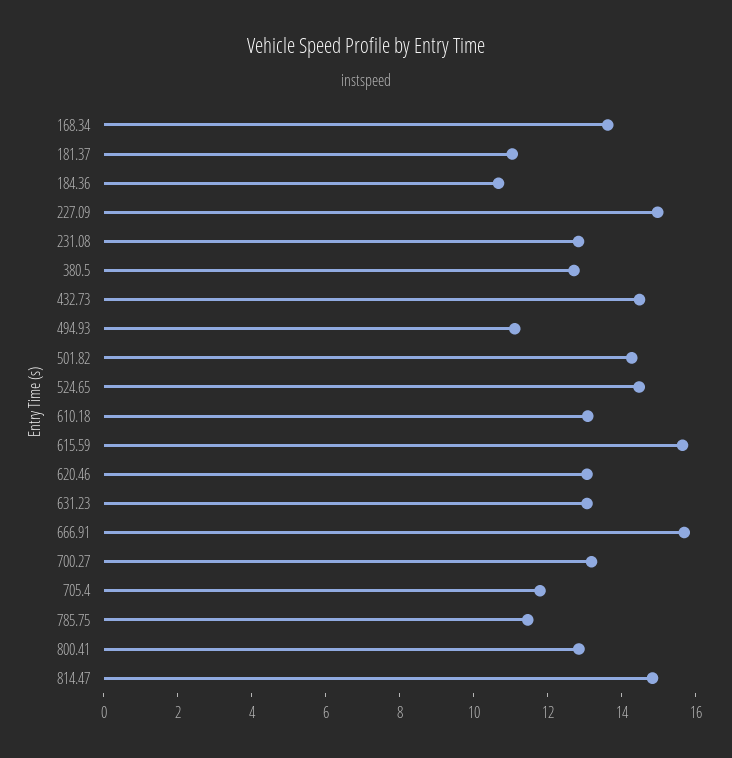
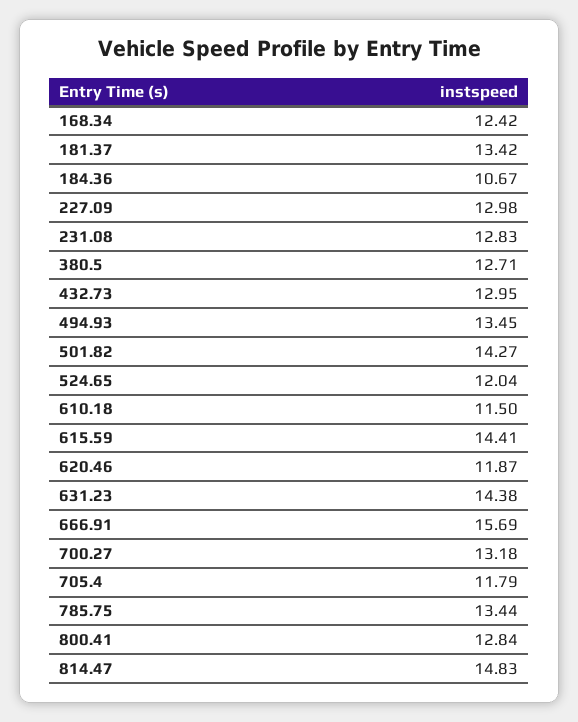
168.34: 13.5 -> 12.42
181.37: 11 -> 13.42
227.09: 15 -> 12.98
432.73: 14.5 -> 12.95
494.93: 11 -> 13.45
524.65: 14.5 -> 12.04
610.18: 13 -> 11.5
615.59: 15.5 -> 14.41
620.46: 13 -> 11.87
631.23: 13 -> 14.38
785.75: 11.5 -> 13.44

